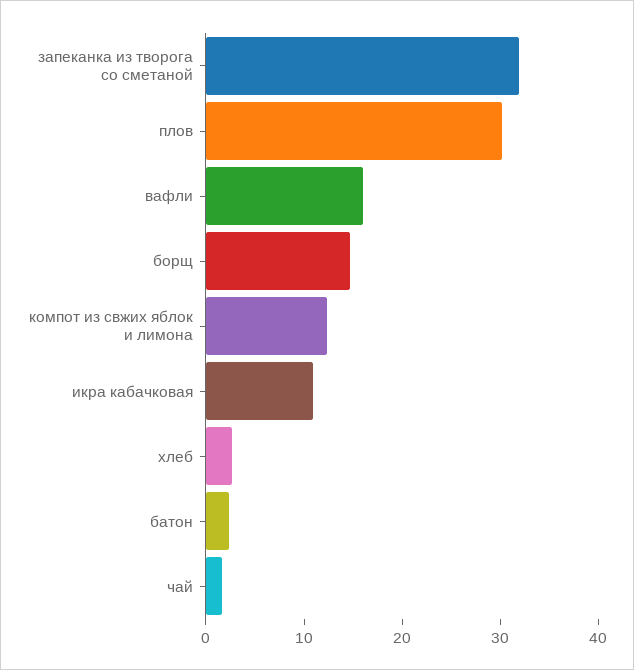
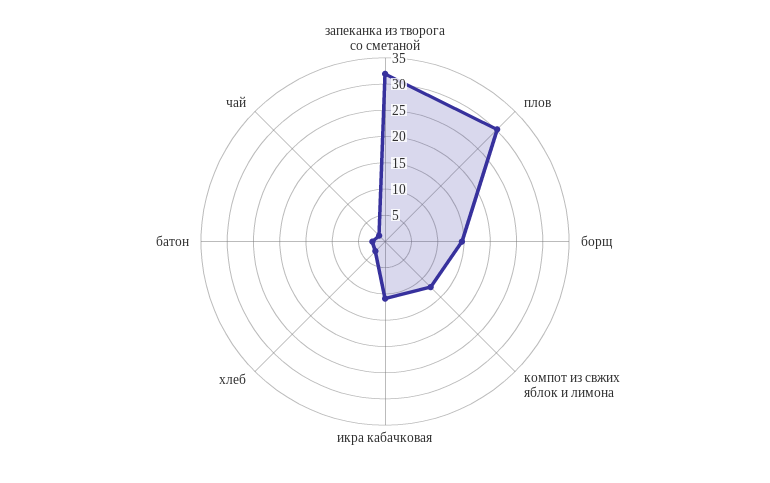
вафли: 16 -> none

